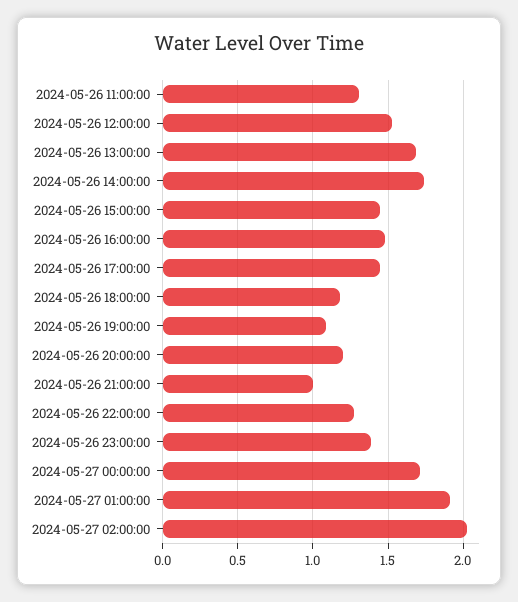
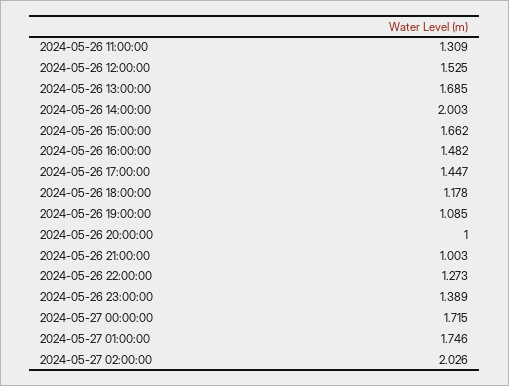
2024-05-26 14:00:00: 1.75 -> 2.003
2024-05-26 15:00:00: 1.45 -> 1.662
2024-05-26 20:00:00: 1.2 -> 1
2024-05-27 01:00:00: 1.9 -> 1.746

